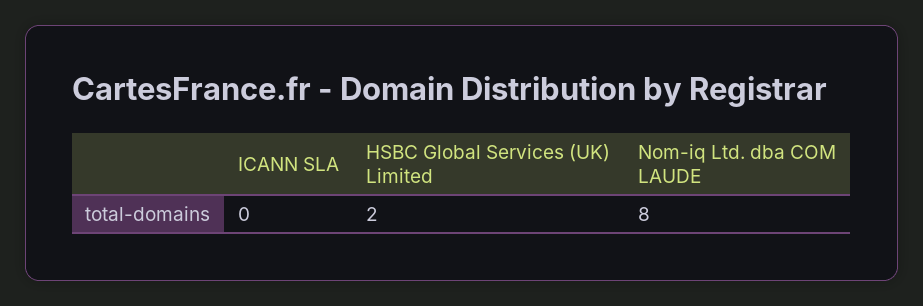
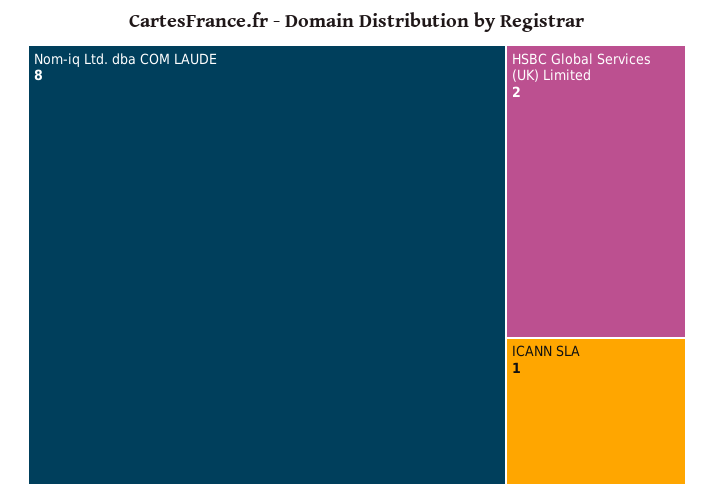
ICANN SLA: 0 -> 1

